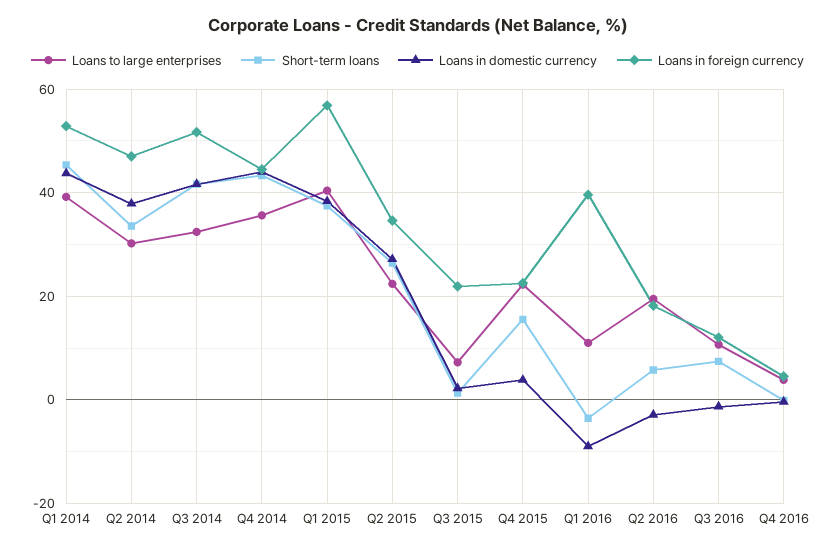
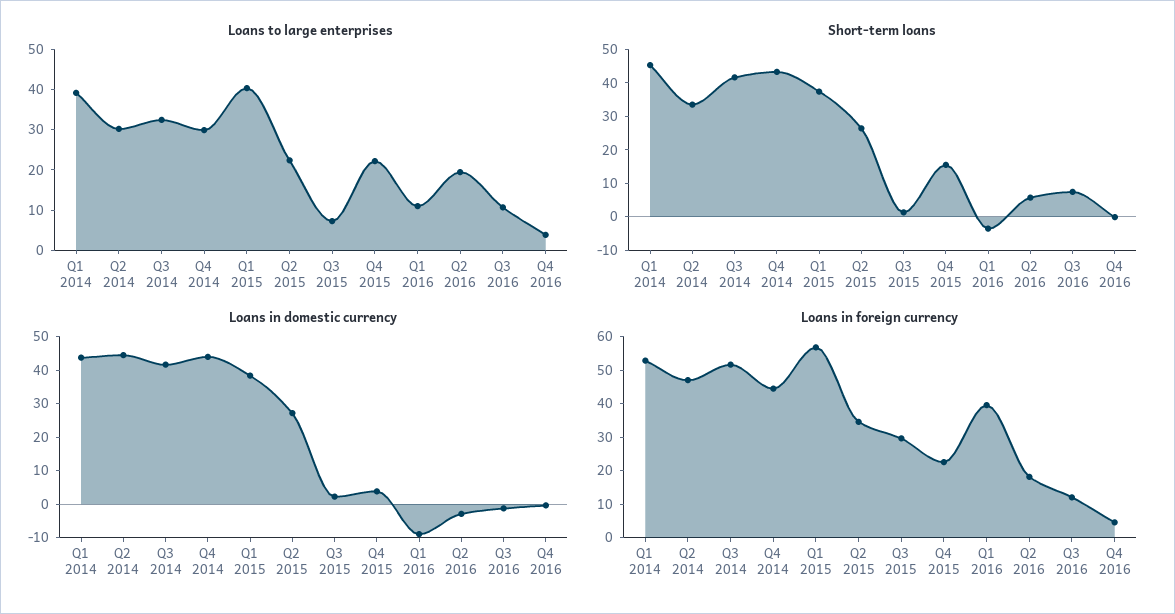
Loans in domestic currency, Q2 2014: 38 -> 45
Loans to large enterprises, Q4 2014: 36 -> 30
Loans in foreign currency, Q3 2015: 22 -> 30

